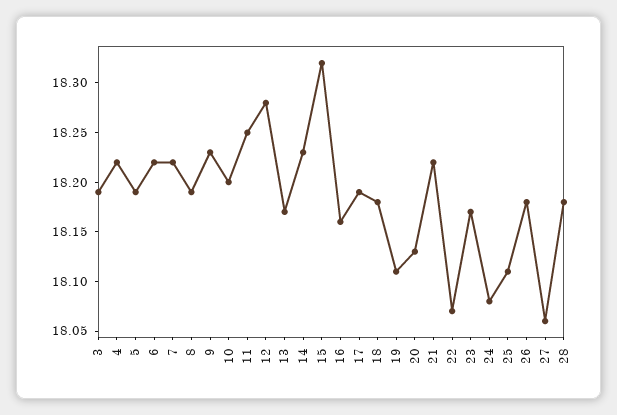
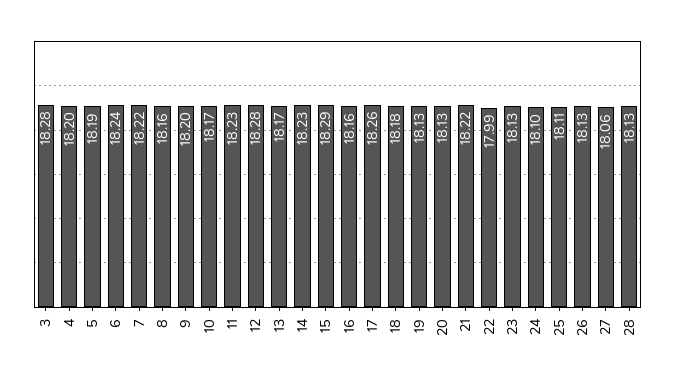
3: 18.19 -> 18.28
4: 18.22 -> 18.2
6: 18.22 -> 18.24
8: 18.19 -> 18.16
9: 18.23 -> 18.2
10: 18.2 -> 18.17
11: 18.25 -> 18.23
15: 18.32 -> 18.29
17: 18.19 -> 18.26
19: 18.11 -> 18.13
22: 18.07 -> 17.99
23: 18.17 -> 18.13
24: 18.08 -> 18.1
26: 18.18 -> 18.13
28: 18.18 -> 18.13

